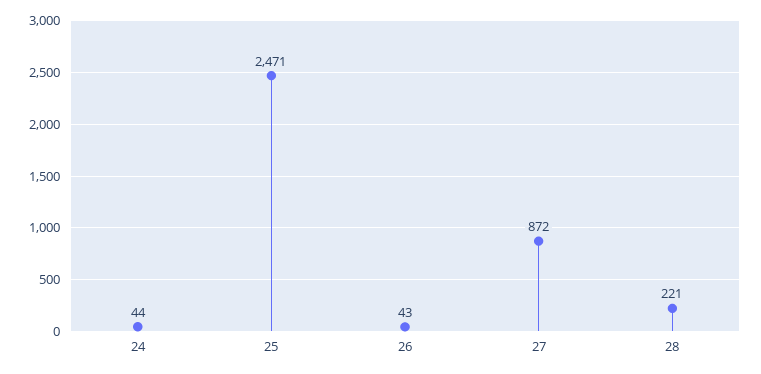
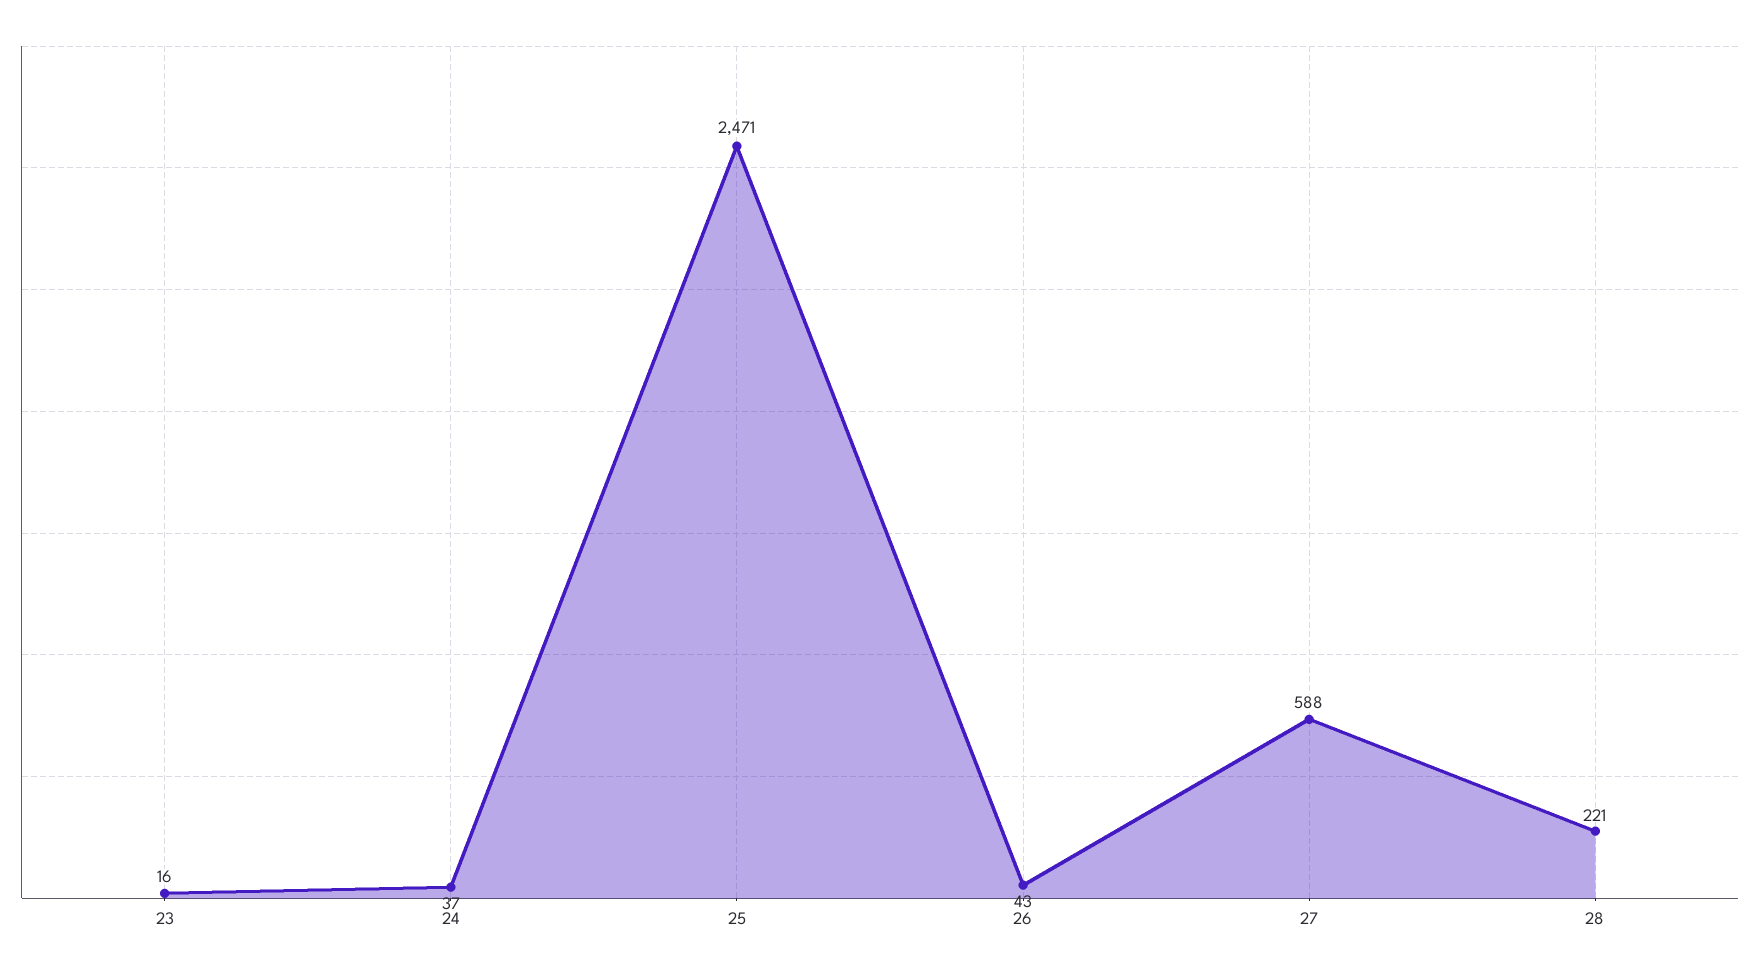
24: 44 -> 37
27: 872 -> 588
23: none -> 16

